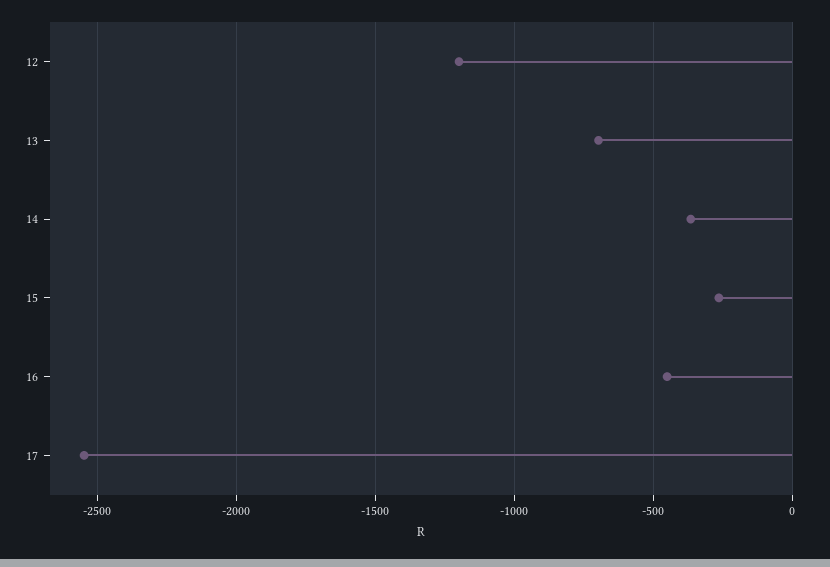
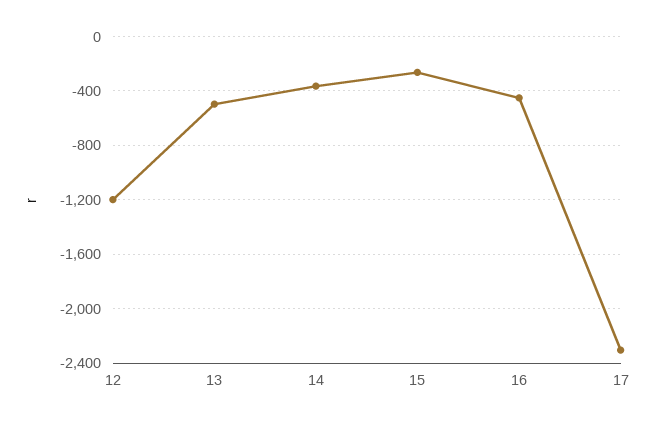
13: -700 -> -500
17: -2550 -> -2300

